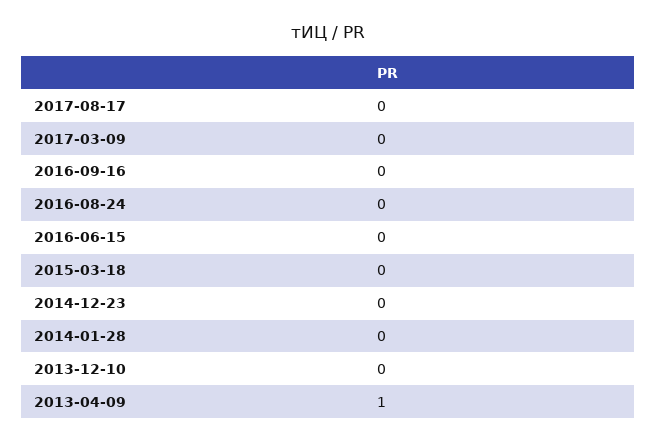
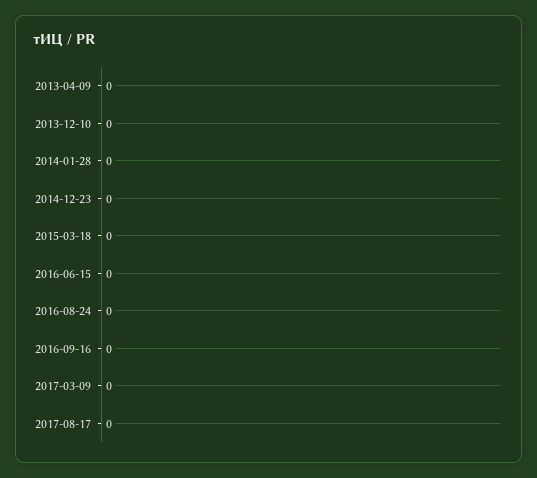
2013-04-09: 1 -> 0

